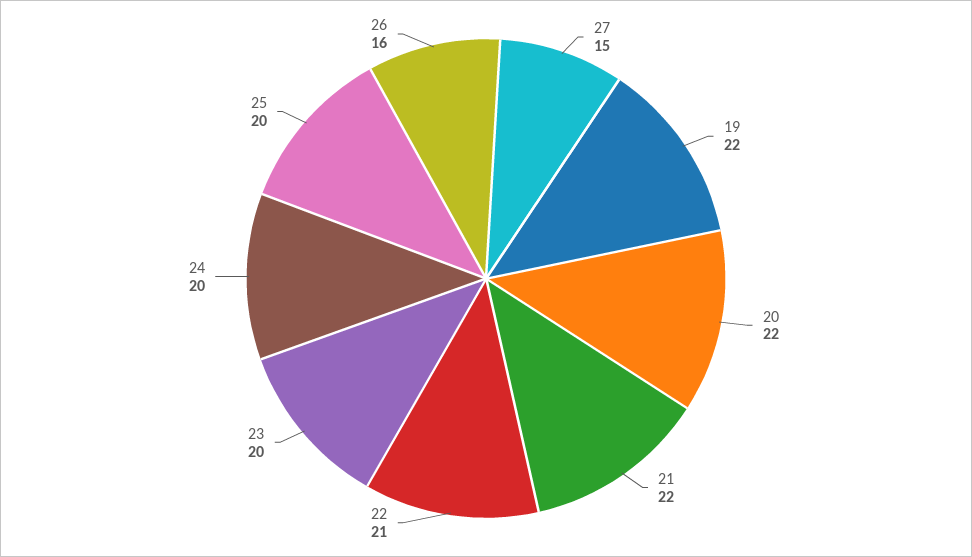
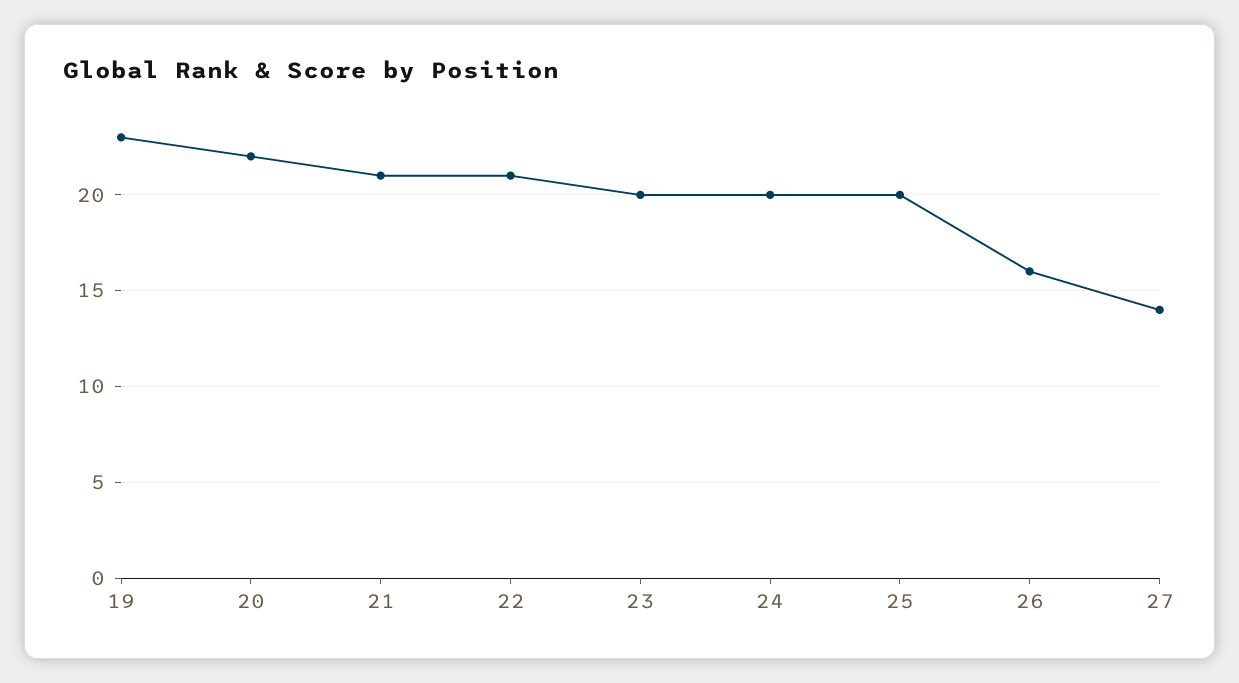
27: 15 -> 14
19: 22 -> 23
21: 22 -> 21

